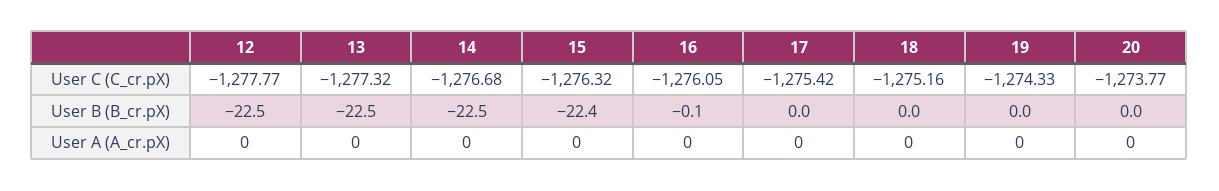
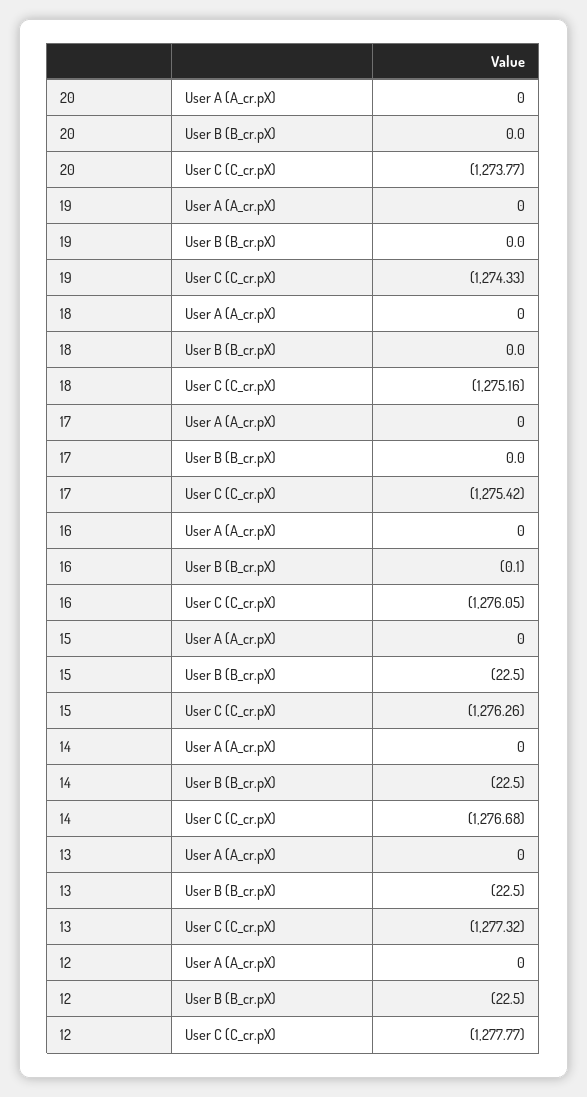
15, User C (C_cr.pX): -1276.32 -> -1276.26
15, User B (B_cr.pX): -22.4 -> -22.5

